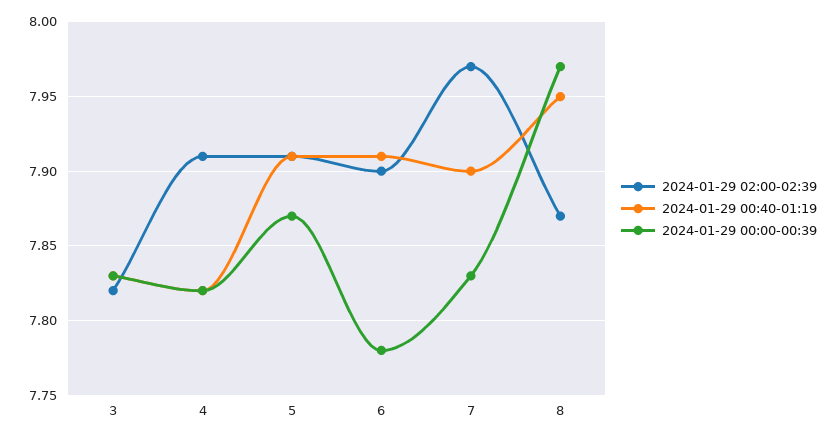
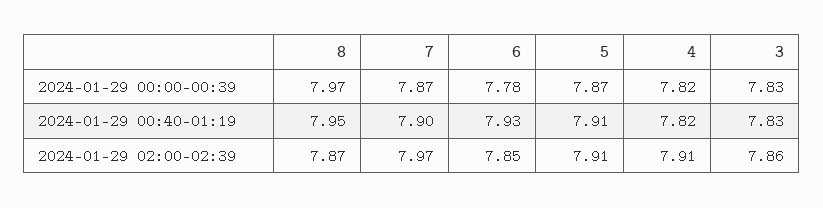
2024-01-29 02:00-02:39, 3: 7.82 -> 7.86
2024-01-29 02:00-02:39, 6: 7.9 -> 7.85
2024-01-29 00:40-01:19, 6: 7.91 -> 7.93
2024-01-29 00:00-00:39, 7: 7.83 -> 7.87

